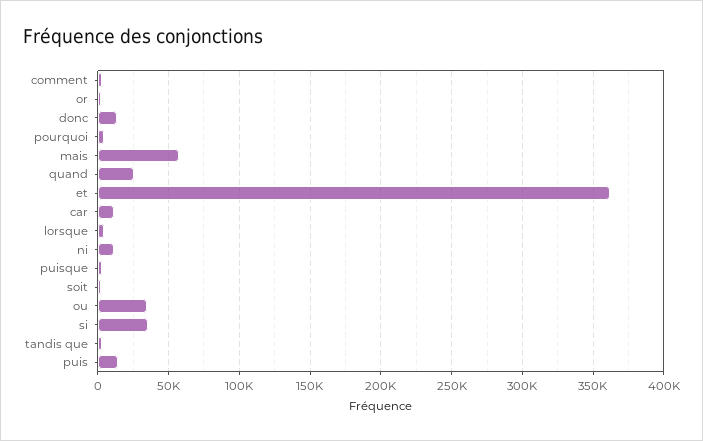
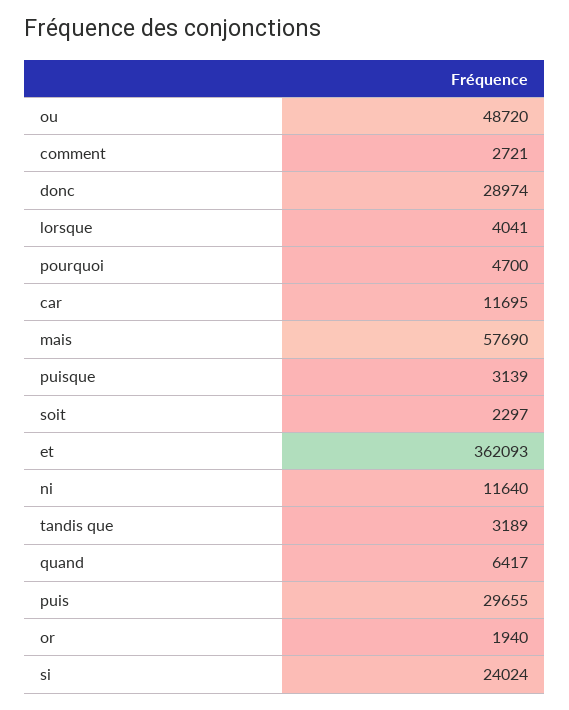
donc: 15000 -> 28974
quand: 25000 -> 6417
ou: 35000 -> 48720
si: 35000 -> 24024
puis: 15000 -> 29655

